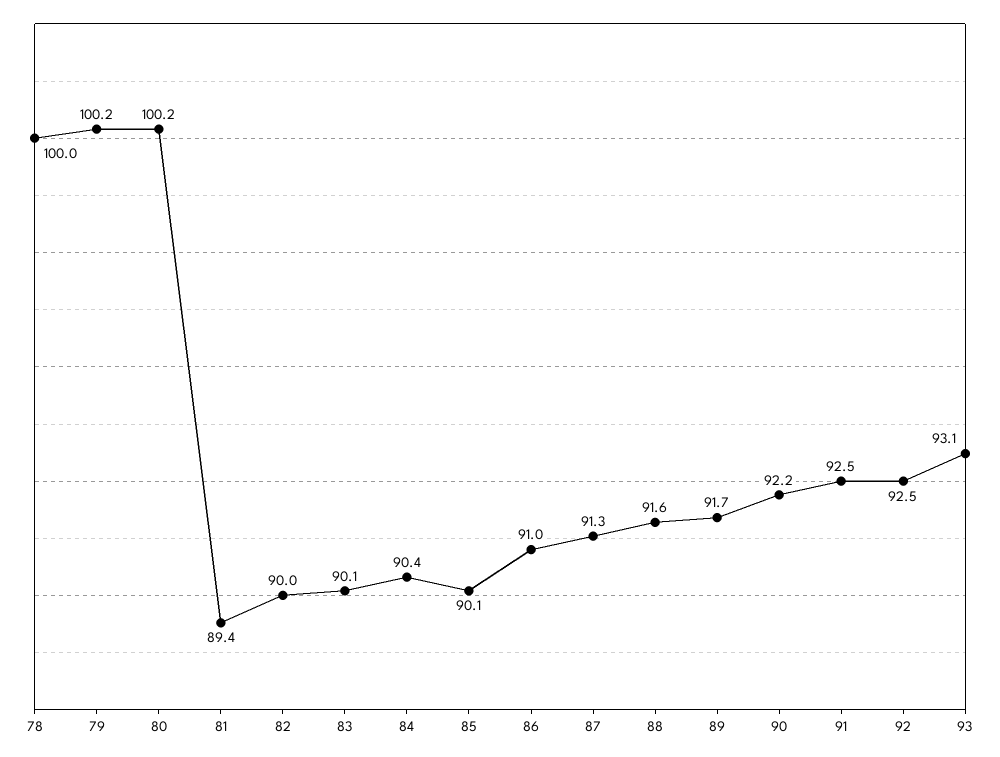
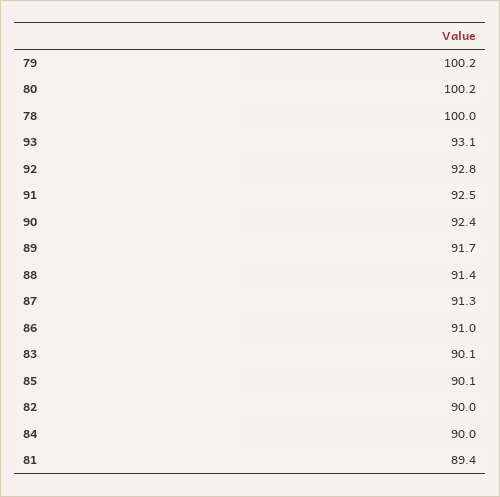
84: 90.4 -> 90
88: 91.6 -> 91.4
90: 92.2 -> 92.4
92: 92.5 -> 92.8

